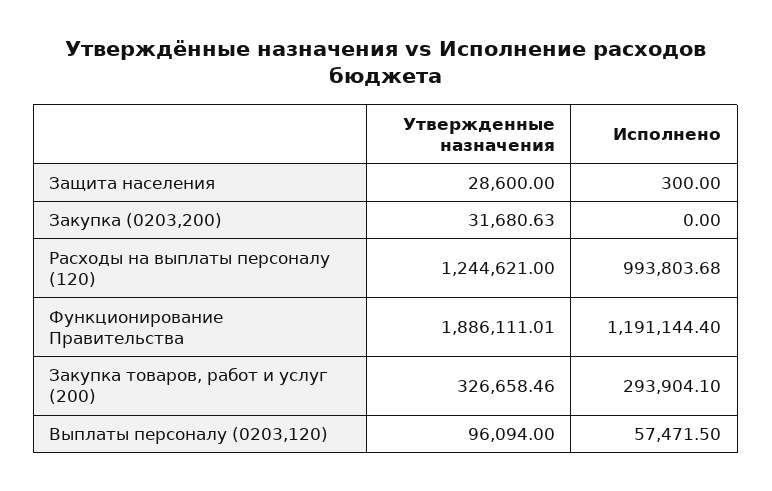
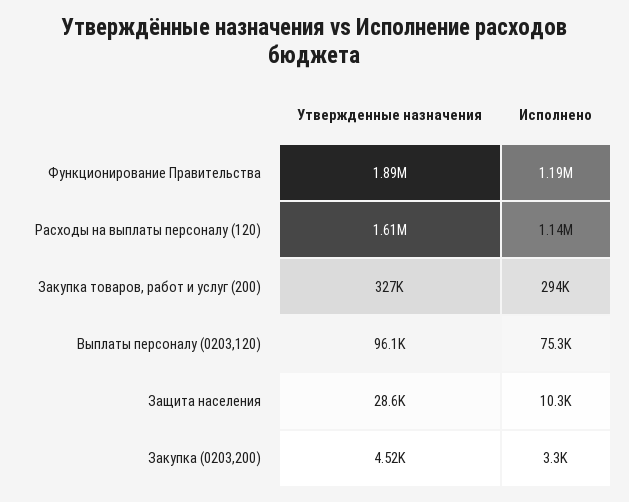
Исполнено, Защита населения: 300 -> 10300
Утвержденные назначения, Закупка (0203,200): 31680.63 -> 4520
Исполнено, Закупка (0203,200): 0 -> 3300
Утвержденные назначения, Расходы на выплаты персоналу (120): 1244621 -> 1610000
Исполнено, Расходы на выплаты персоналу (120): 993803.68 -> 1140000
Исполнено, Выплаты персоналу (0203,120): 57471.5 -> 75300

